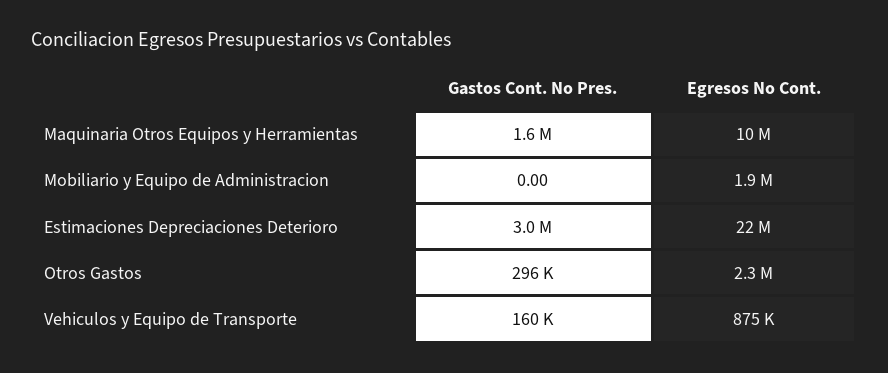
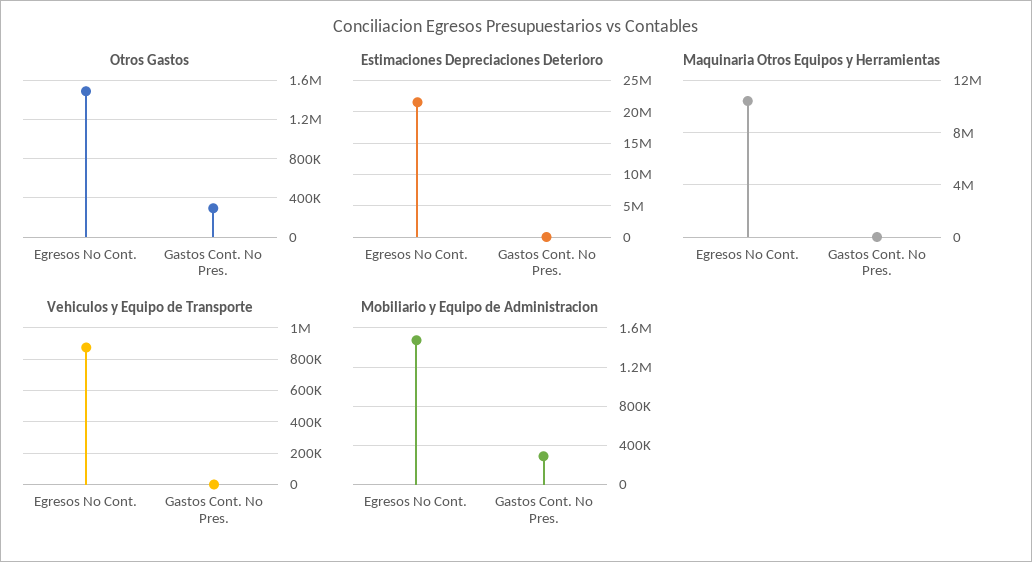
Maquinaria Otros Equipos y Herramientas, Gastos Cont. No Pres.: 1600000 -> 0
Mobiliario y Equipo de Administracion, Gastos Cont. No Pres.: 0 -> 300000
Mobiliario y Equipo de Administracion, Egresos No Cont.: 1900000 -> 1500000
Estimaciones Depreciaciones Deterioro, Gastos Cont. No Pres.: 3000000 -> 0
Otros Gastos, Egresos No Cont.: 2300000 -> 1500000
Vehiculos y Equipo de Transporte, Gastos Cont. No Pres.: 160000 -> 0

